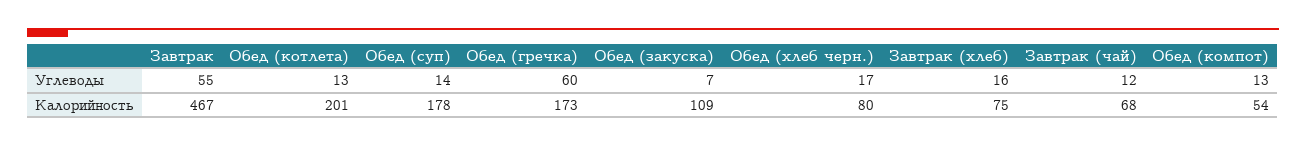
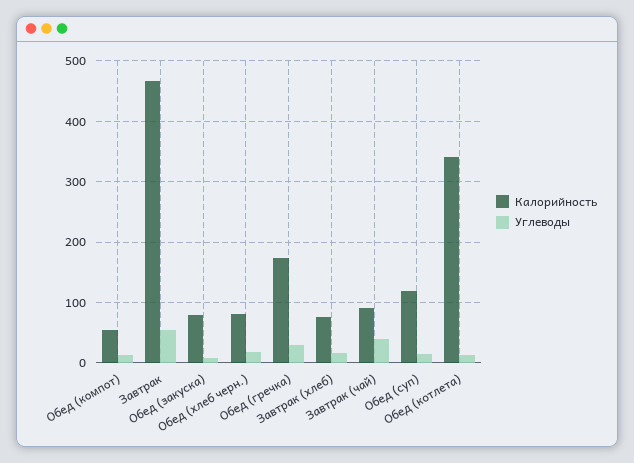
Углеводы, Обед (гречка): 60 -> 30
Углеводы, Завтрак (чай): 12 -> 40
Калорийность, Обед (котлета): 201 -> 340
Калорийность, Обед (суп): 178 -> 120
Калорийность, Обед (закуска): 109 -> 80
Калорийность, Завтрак (чай): 68 -> 90

